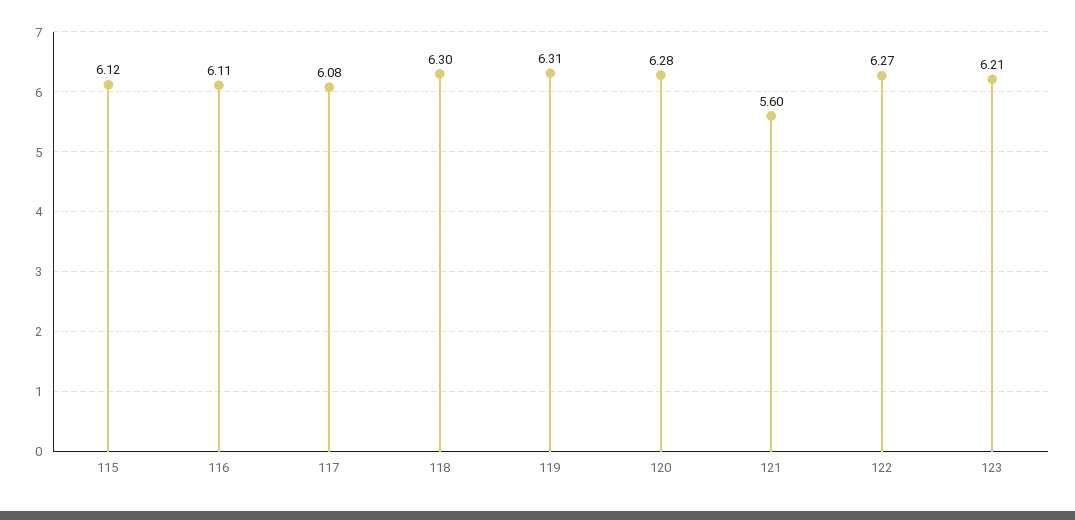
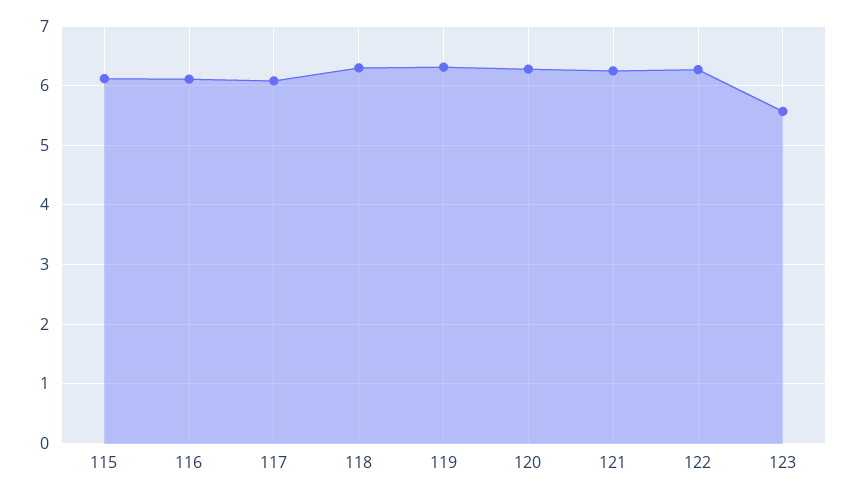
121: 5.6 -> 6.2
123: 6.21 -> 5.6

